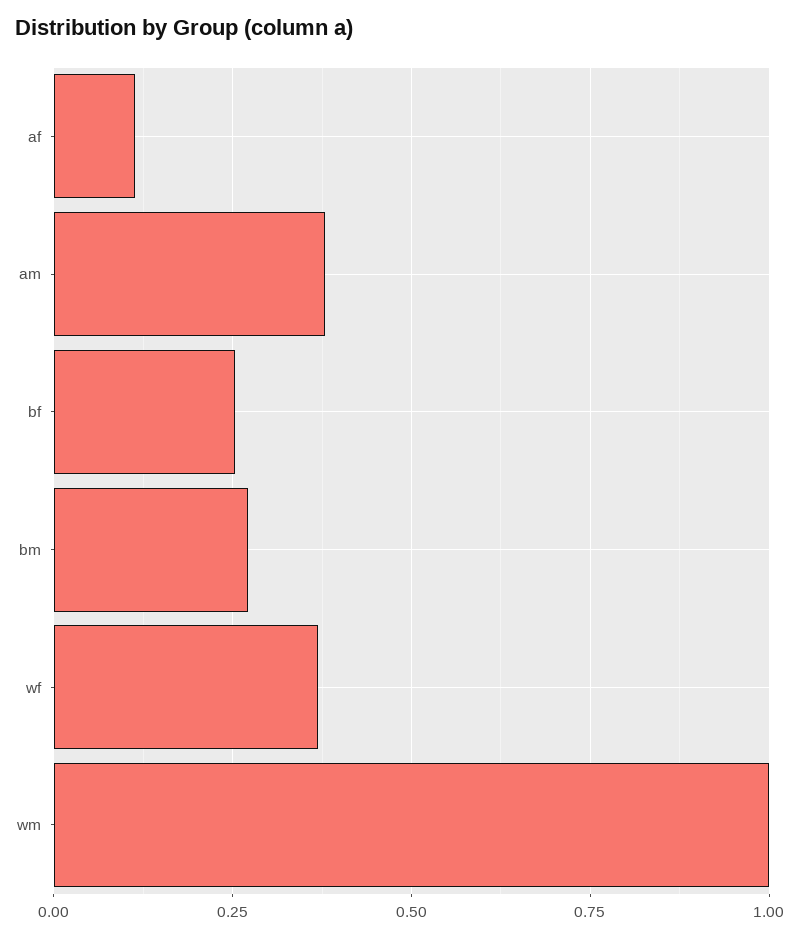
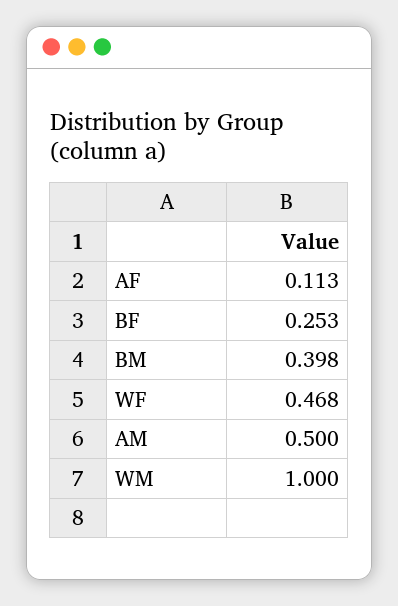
am: 0.375 -> 0.5
bm: 0.275 -> 0.398
wf: 0.375 -> 0.468

